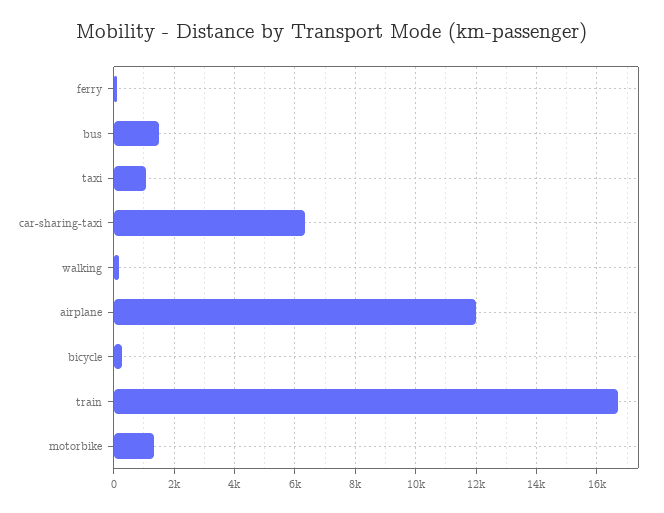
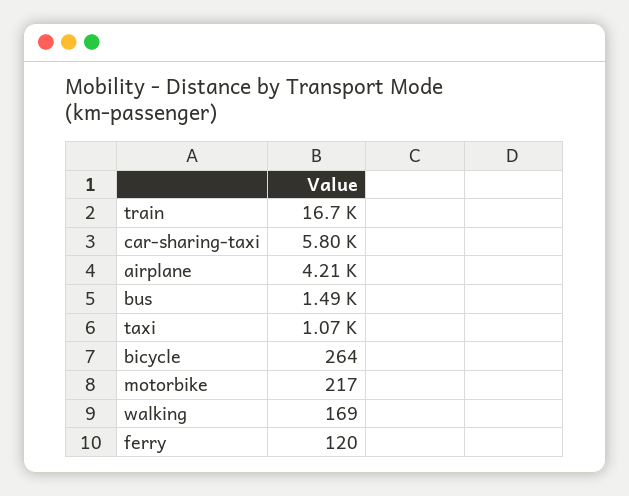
car-sharing-taxi: 6400 -> 5800
airplane: 12000 -> 4210
motorbike: 1400 -> 217

